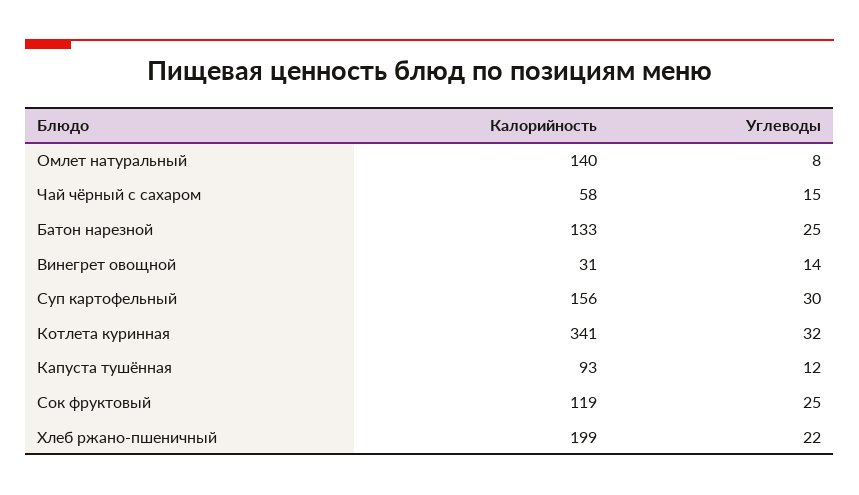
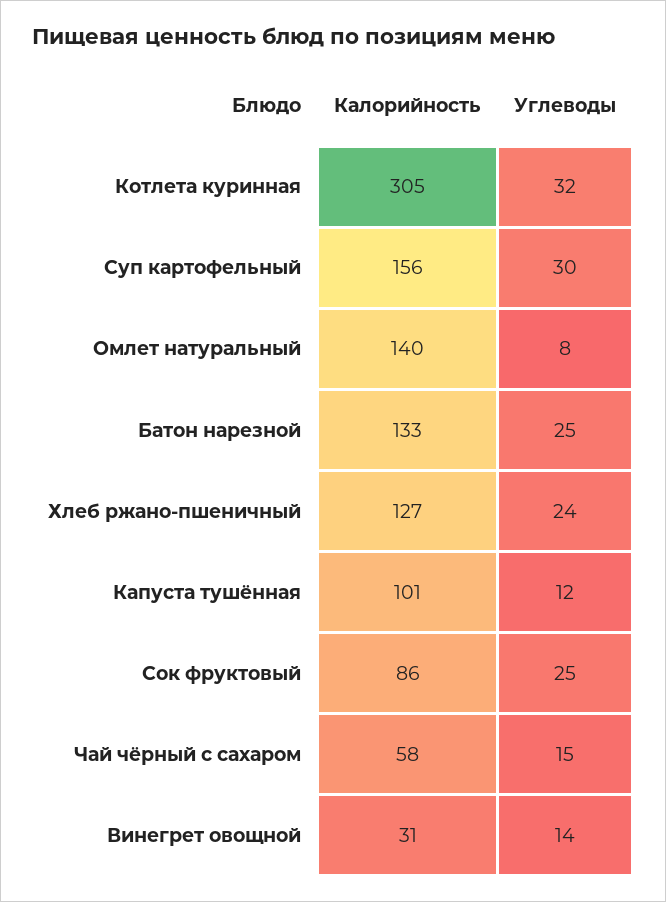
Калорийность, Котлета куринная: 341 -> 305
Калорийность, Капуста тушённая: 93 -> 101
Калорийность, Сок фруктовый: 119 -> 86
Калорийность, Хлеб ржано-пшеничный: 199 -> 127
Углеводы, Хлеб ржано-пшеничный: 22 -> 24

